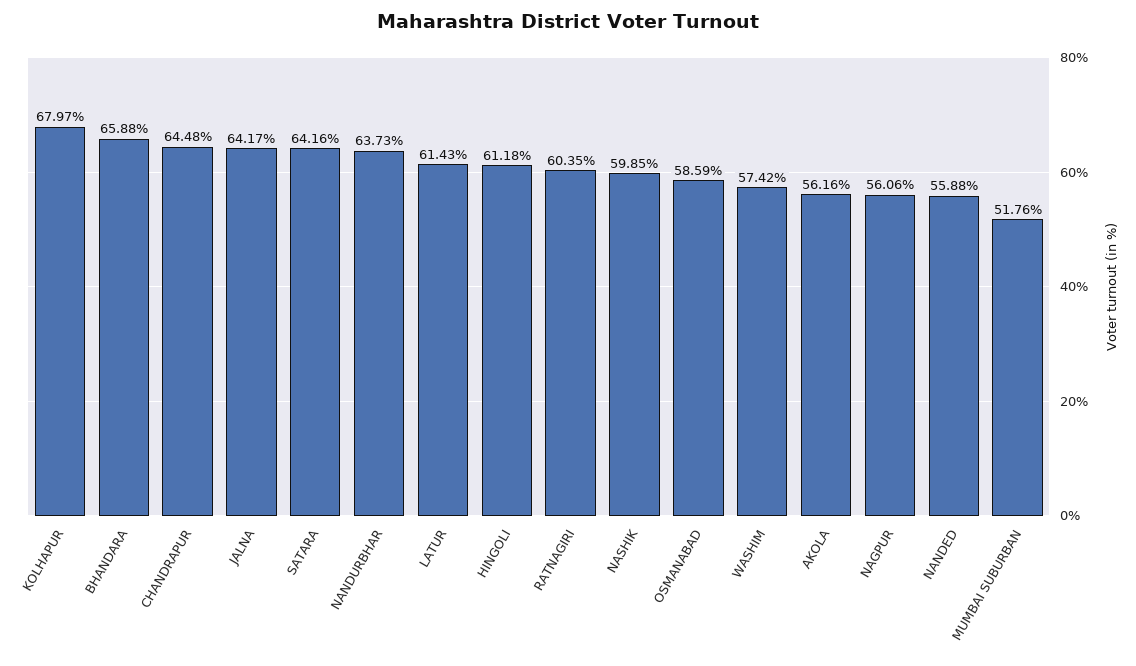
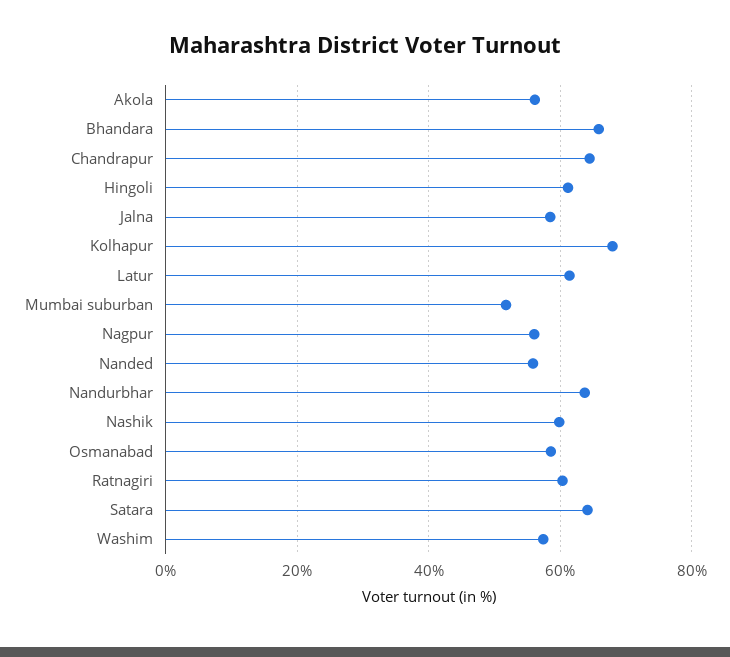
JALNA: 64.17 -> 58

